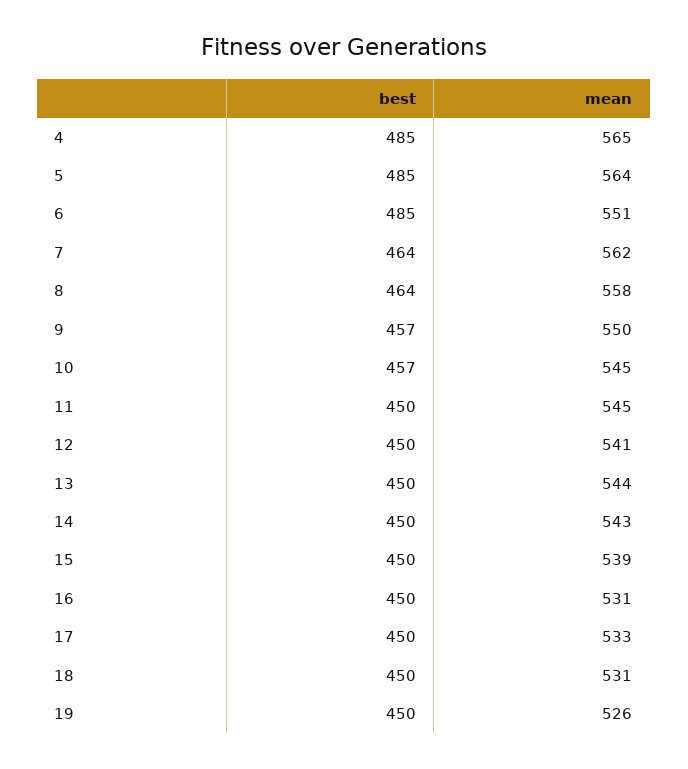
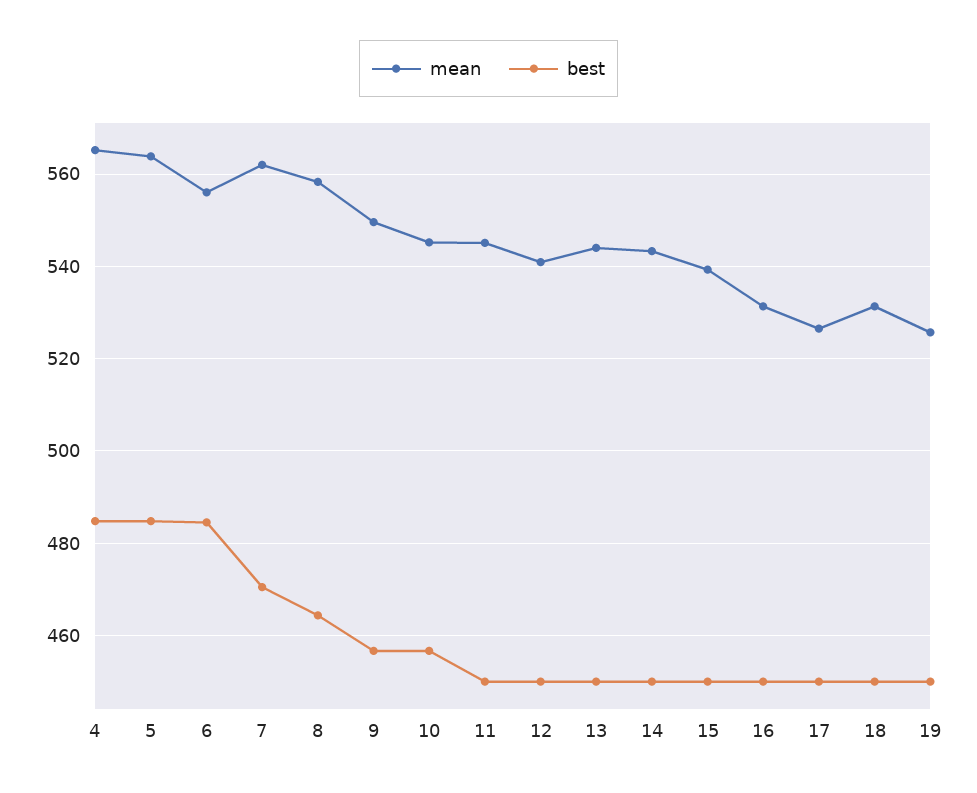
mean, 6: 551 -> 556
best, 7: 464 -> 470
mean, 17: 533 -> 526

